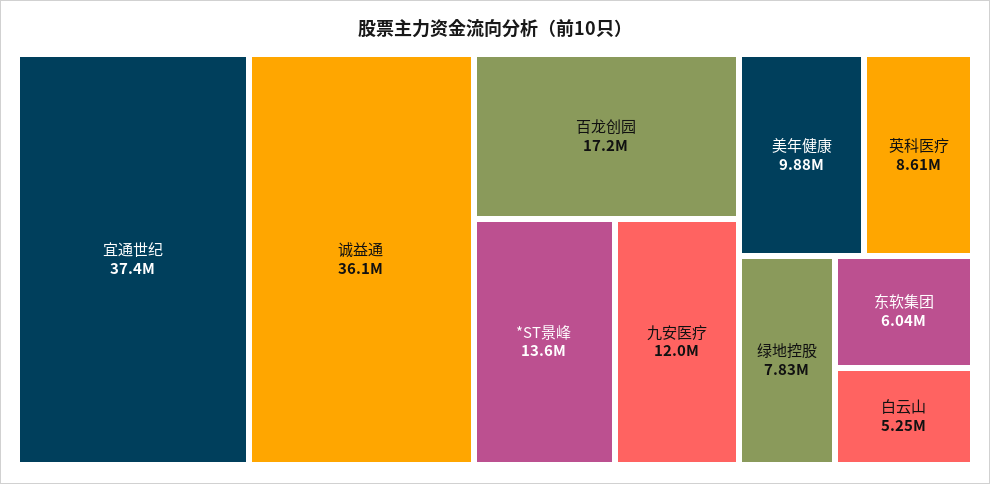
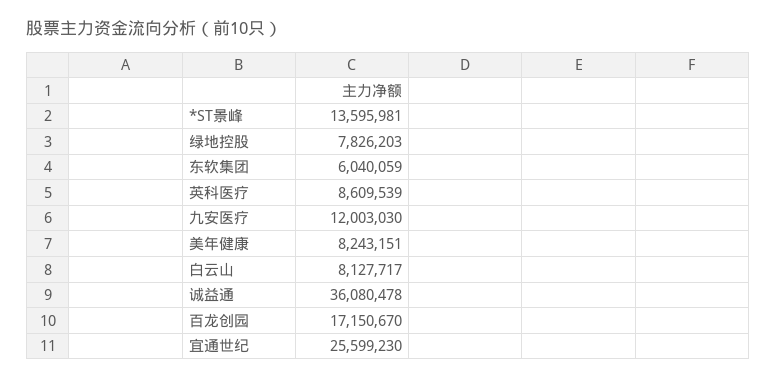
宜通世纪: 37400000 -> 25599230
美年健康: 9880000 -> 8243151
白云山: 5250000 -> 8127717

